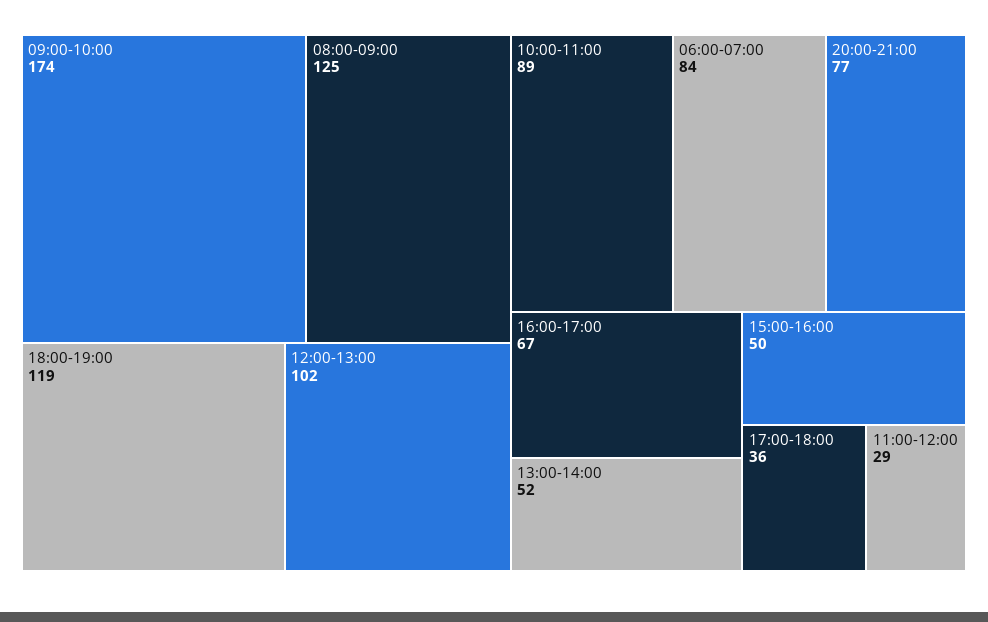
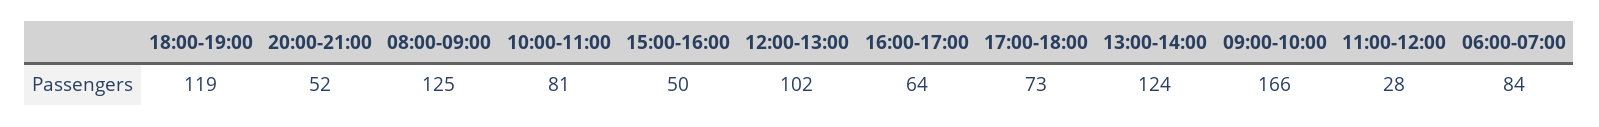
09:00-10:00: 174 -> 166
10:00-11:00: 89 -> 81
20:00-21:00: 77 -> 52
16:00-17:00: 67 -> 64
13:00-14:00: 52 -> 124
17:00-18:00: 36 -> 73
11:00-12:00: 29 -> 28

